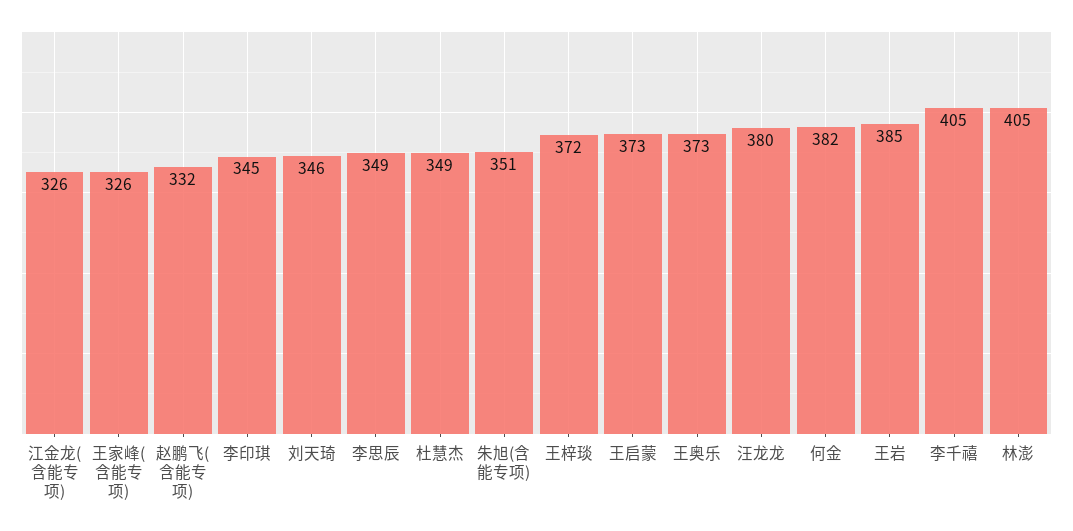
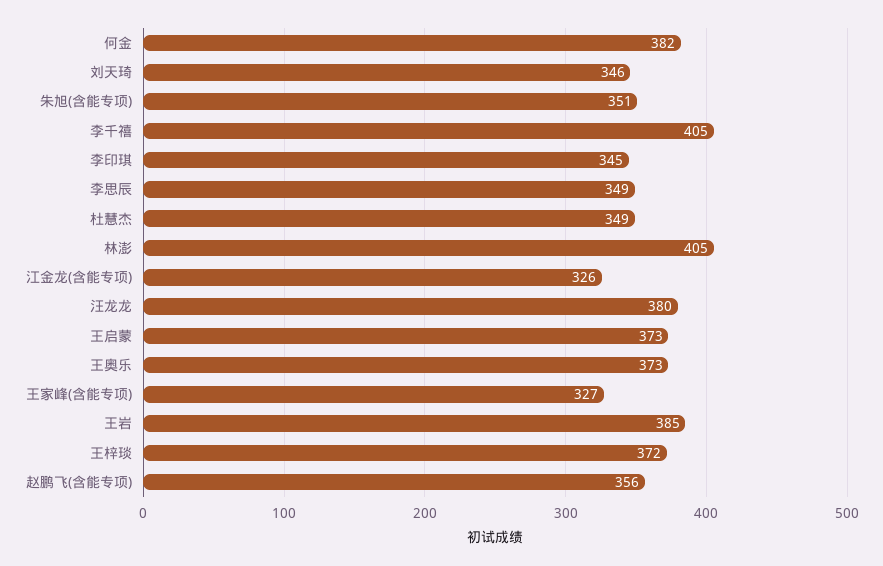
王家峰(含能专项): 326 -> 327
赵鹏飞(含能专项): 332 -> 356

